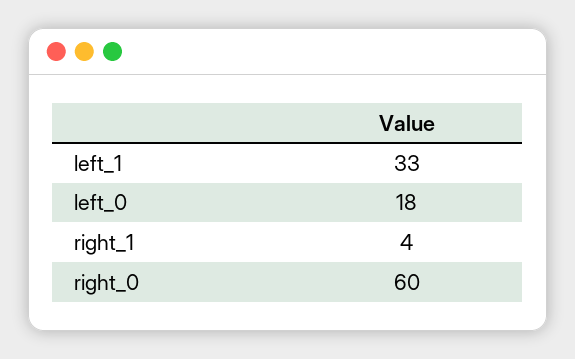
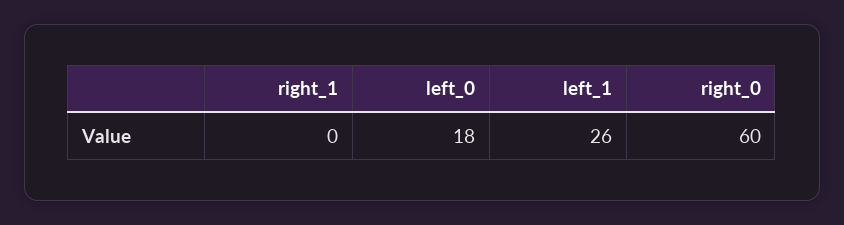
left_1: 33 -> 26
right_1: 4 -> 0

